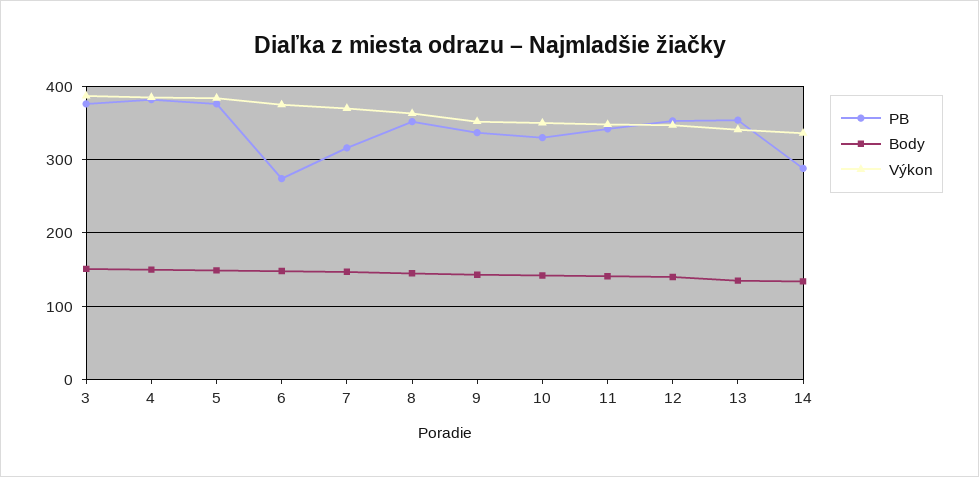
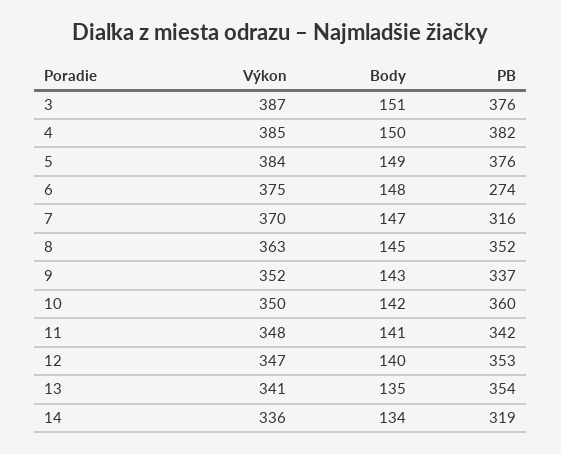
PB, 10: 330 -> 360
PB, 14: 290 -> 319

